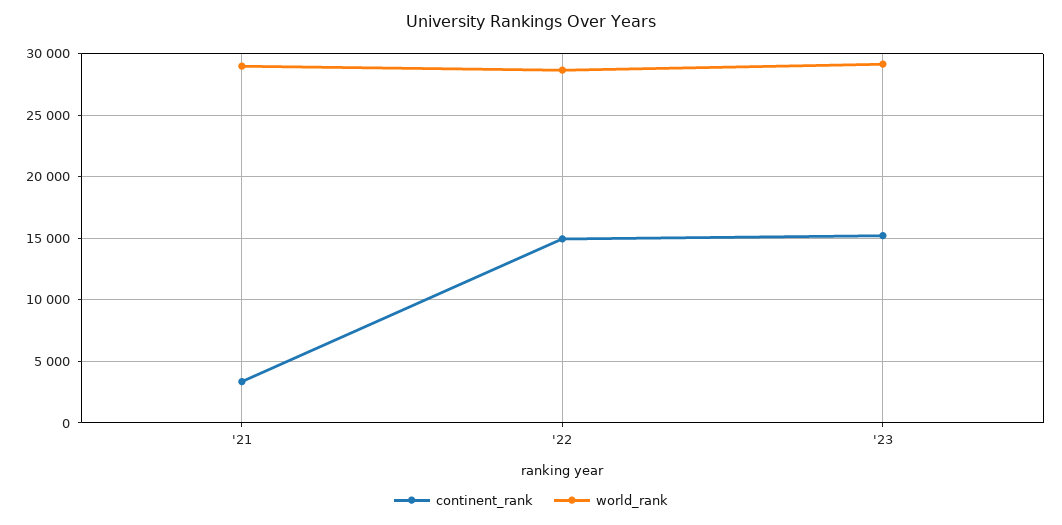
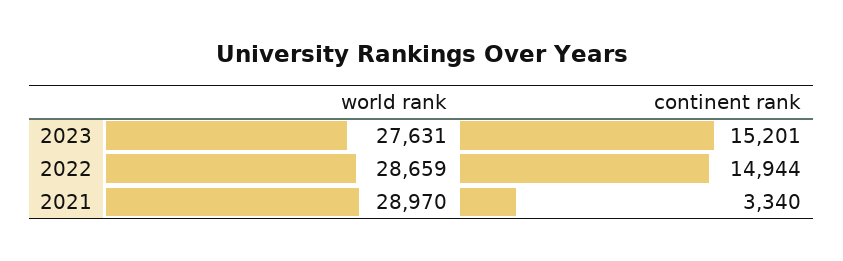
world_rank, '23: 29000 -> 27631

